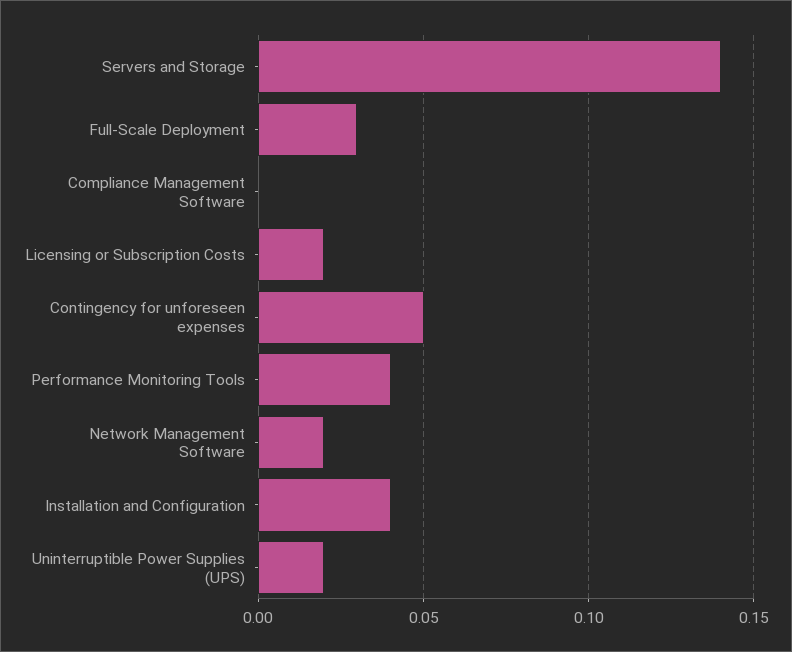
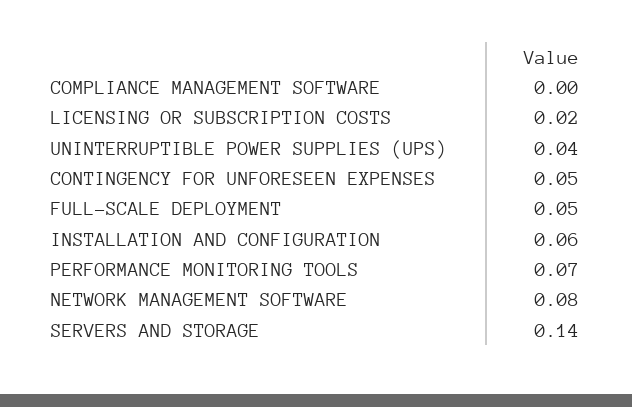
Full-Scale Deployment: 0.03 -> 0.05
Performance Monitoring Tools: 0.04 -> 0.07
Network Management Software: 0.02 -> 0.08
Installation and Configuration: 0.04 -> 0.06
Uninterruptible Power Supplies (UPS): 0.02 -> 0.04

